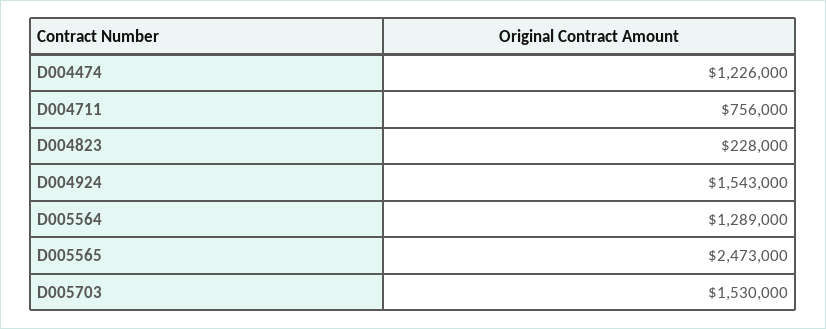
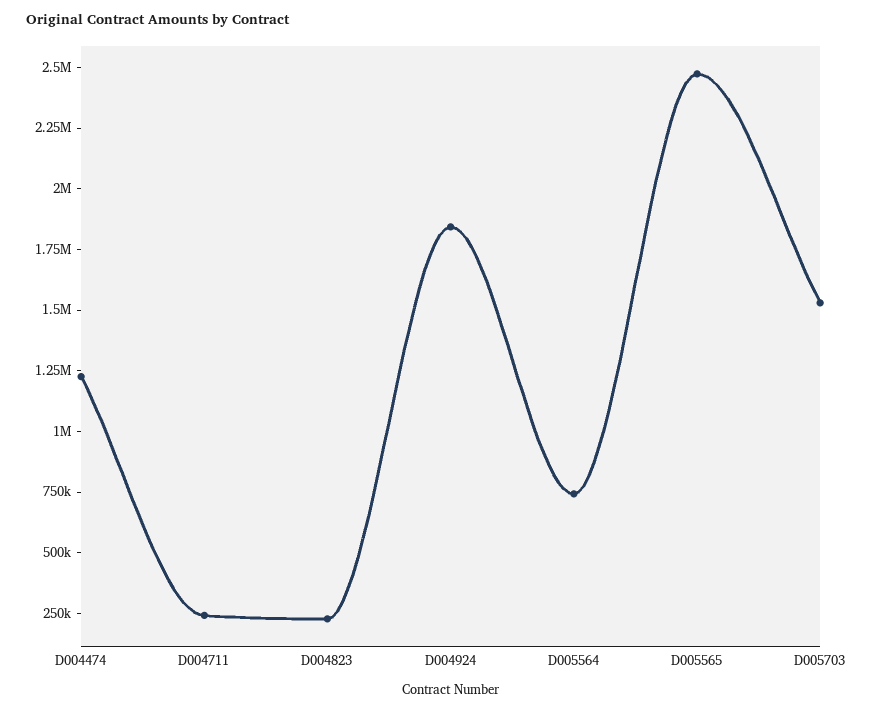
D004711: 756000 -> 250000
D004924: 1543000 -> 1850000
D005564: 1289000 -> 750000

